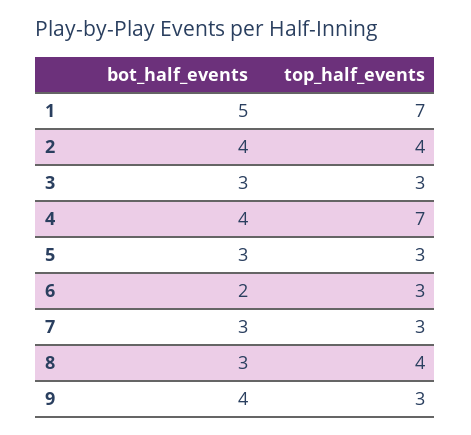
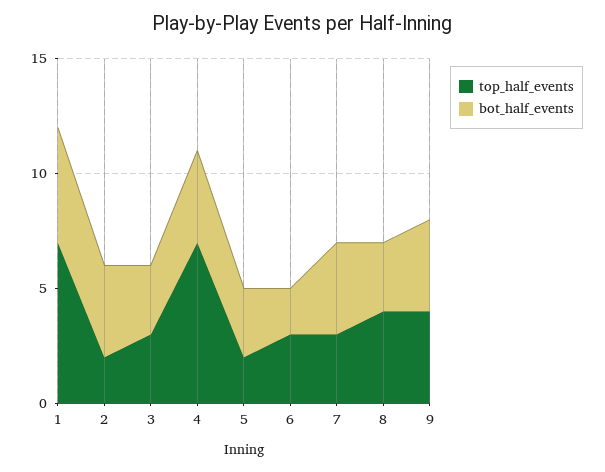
top_half_events, 2: 4 -> 2
top_half_events, 5: 3 -> 2
bot_half_events, 7: 3 -> 4
top_half_events, 9: 3 -> 4

